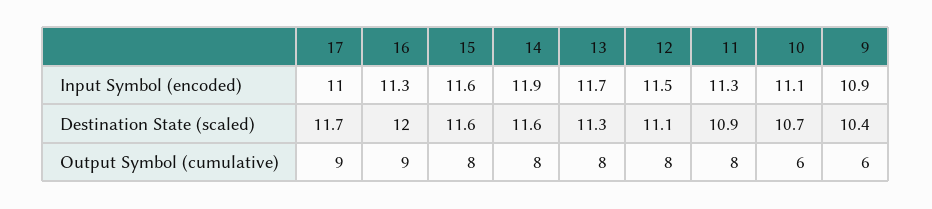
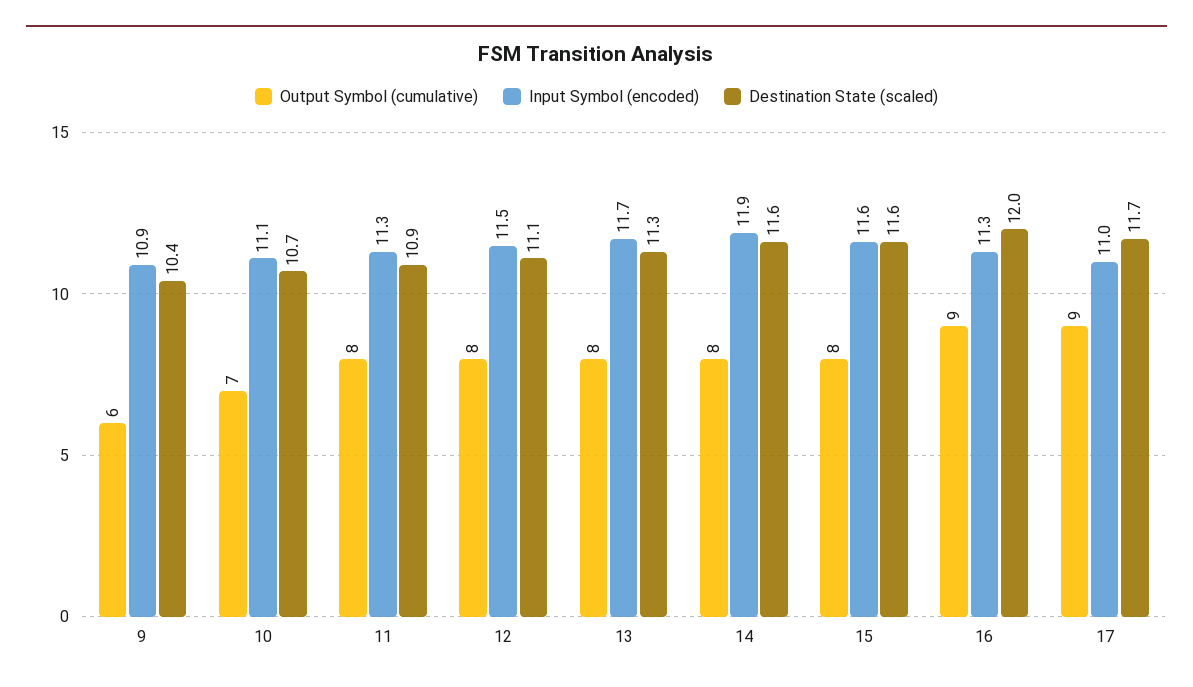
Output Symbol (cumulative), 10: 6 -> 7

